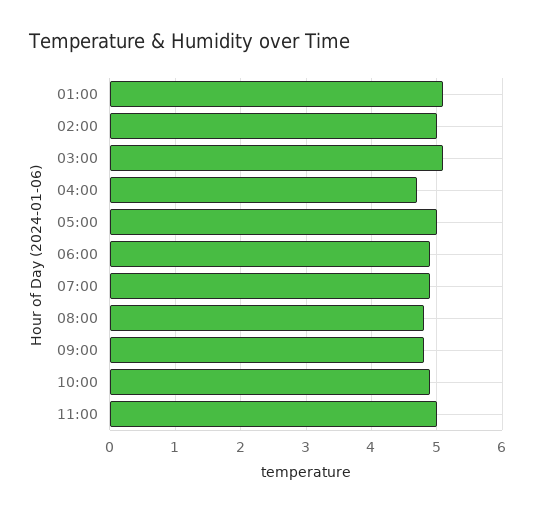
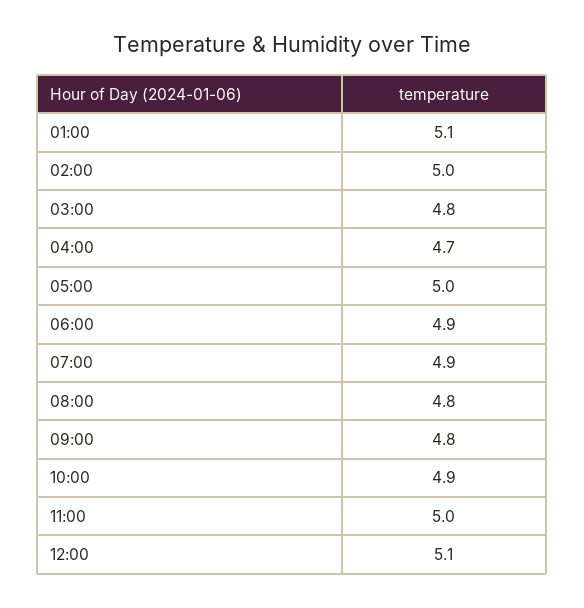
03:00: 5.1 -> 4.8
12:00: none -> 5.1

